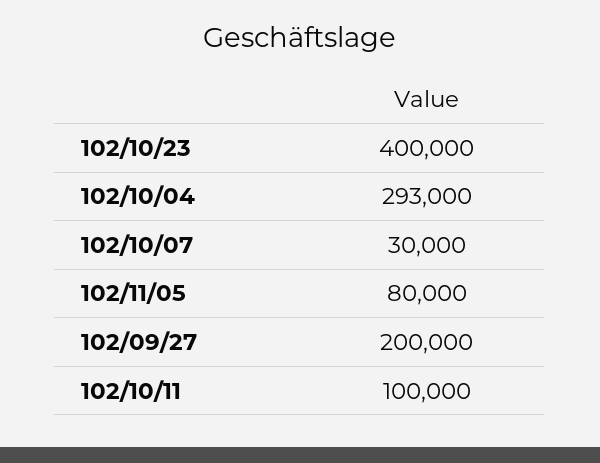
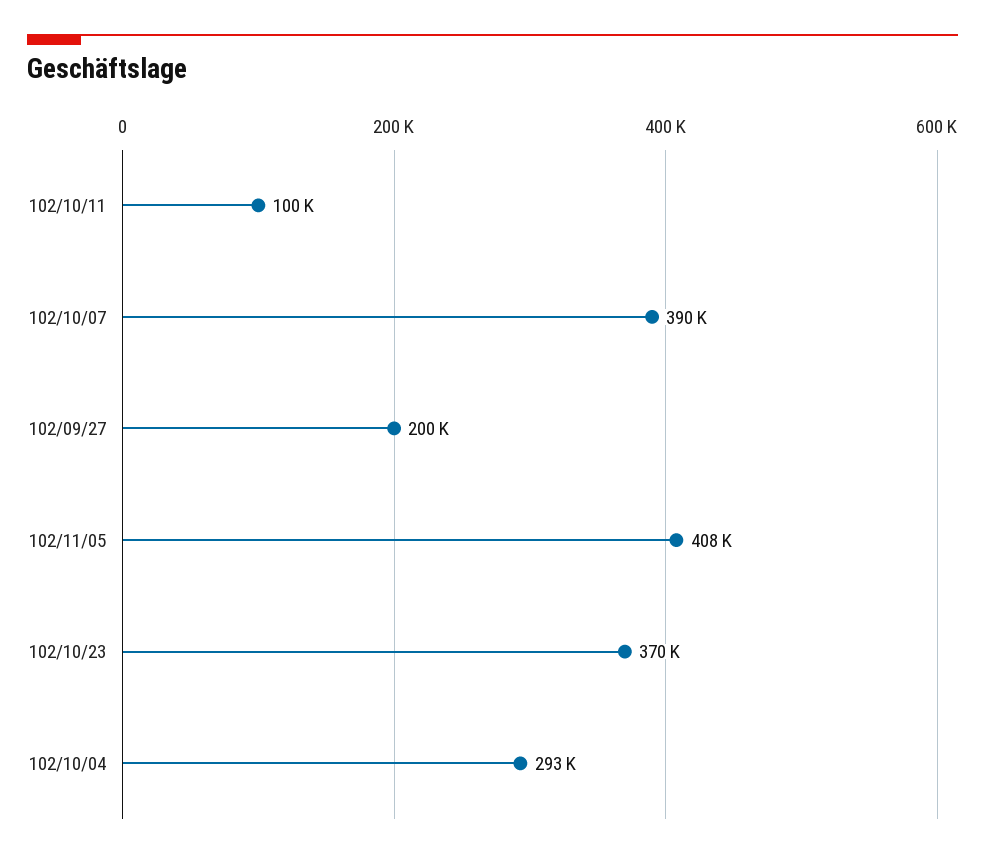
102/10/23: 400000 -> 370000
102/10/07: 30000 -> 390000
102/11/05: 80000 -> 408000

